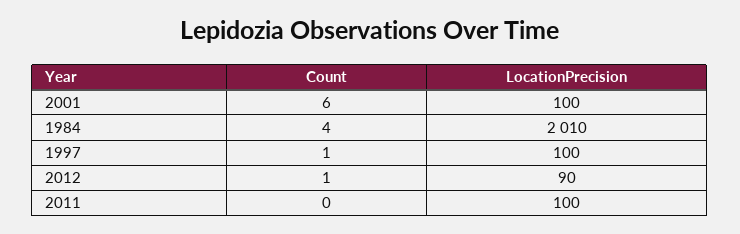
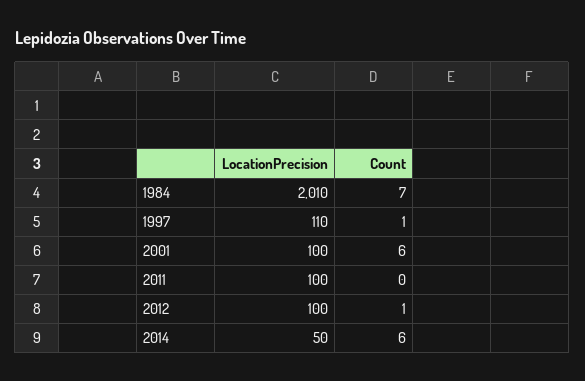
Count, 1984: 4 -> 7
LocationPrecision, 1997: 100 -> 110
LocationPrecision, 2012: 90 -> 100
LocationPrecision, 2014: none -> 50
Count, 2014: none -> 6

